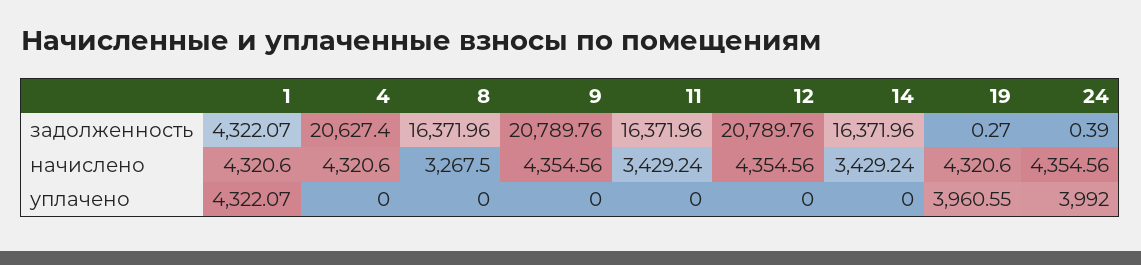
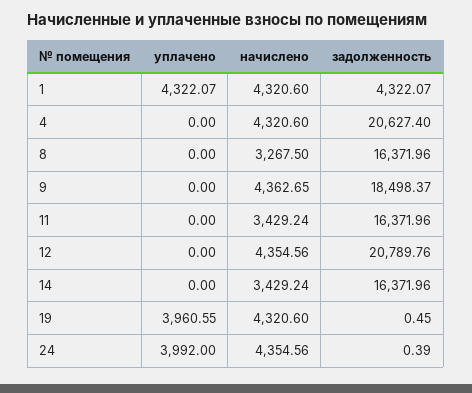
9, задолженность: 20789.76 -> 18498.37
19, задолженность: 0.27 -> 0.45
9, начислено: 4354.56 -> 4362.65

